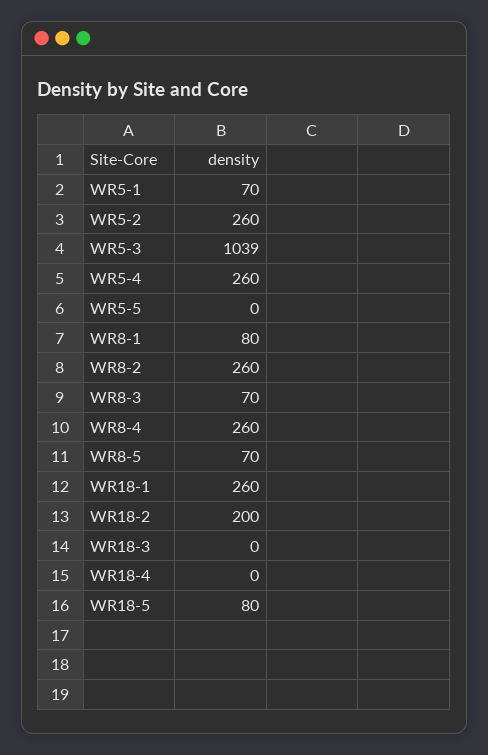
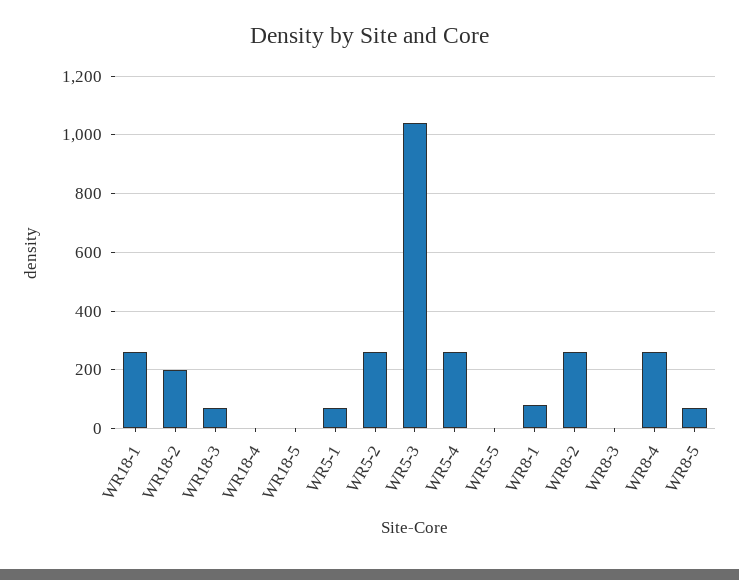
WR8-3: 70 -> 0
WR18-3: 0 -> 75
WR18-5: 80 -> 0

